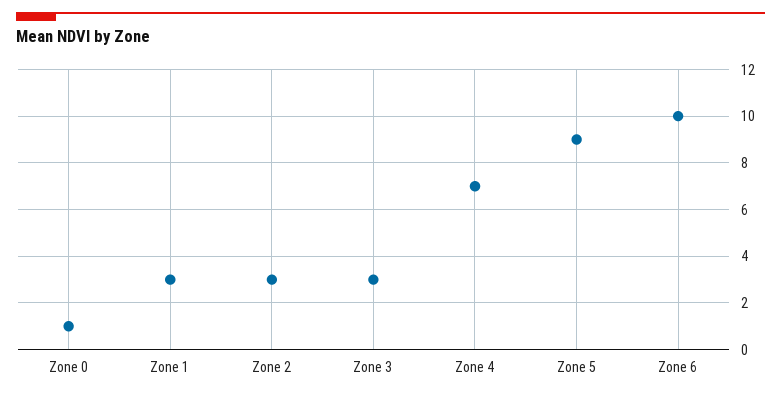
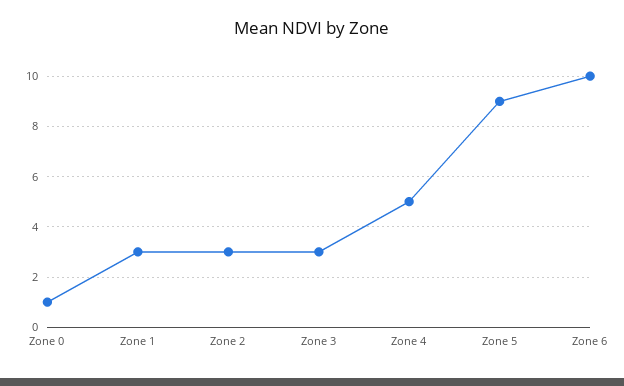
Zone 4: 7 -> 5

